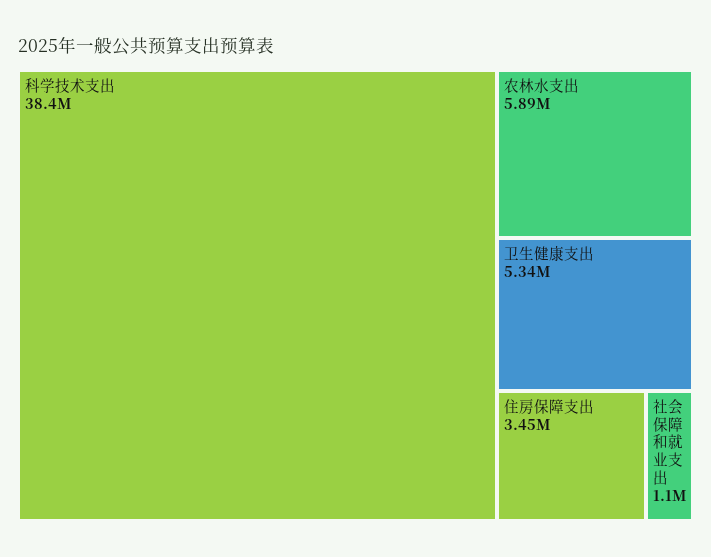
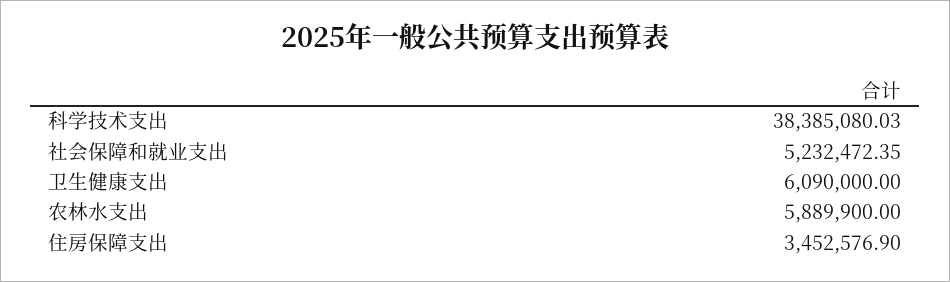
卫生健康支出: 5340000 -> 6090000
社会保障和就业支出: 1100000 -> 5232472.35

